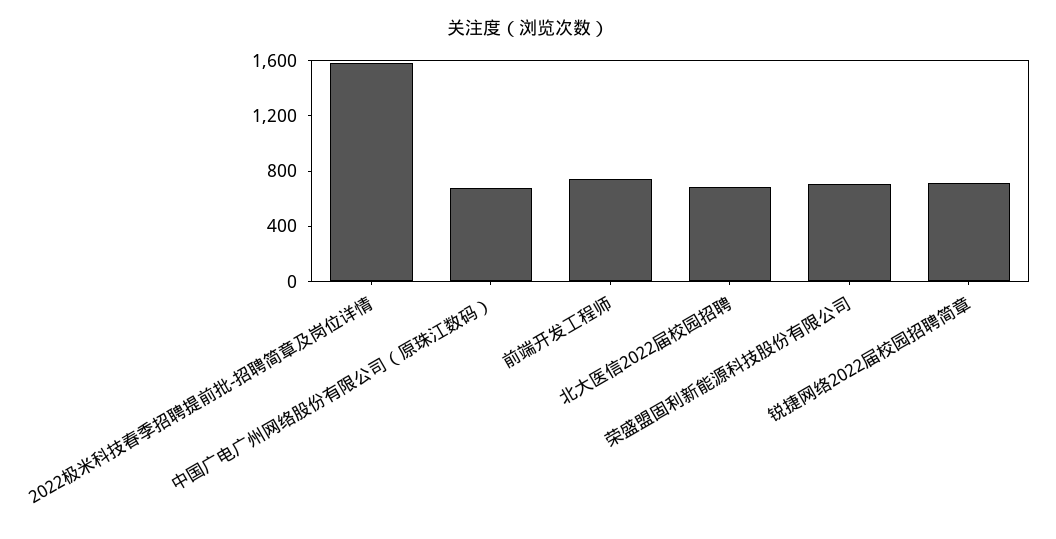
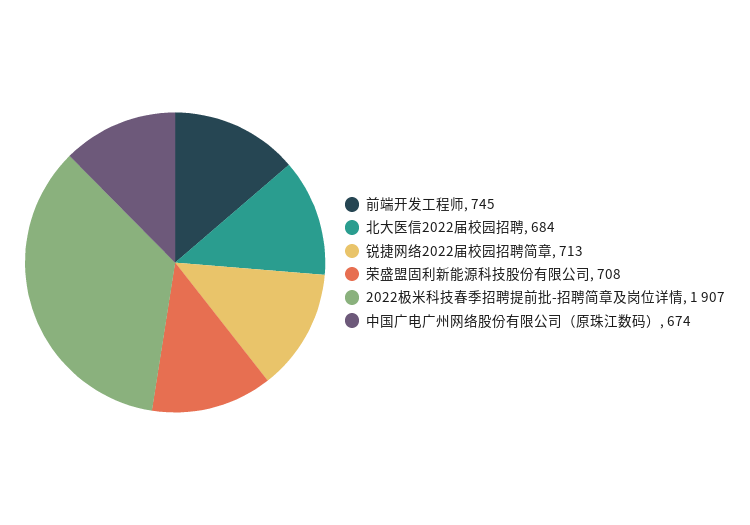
2022极米科技春季招聘提前批-招聘简章及岗位详情: 1600 -> 1907

